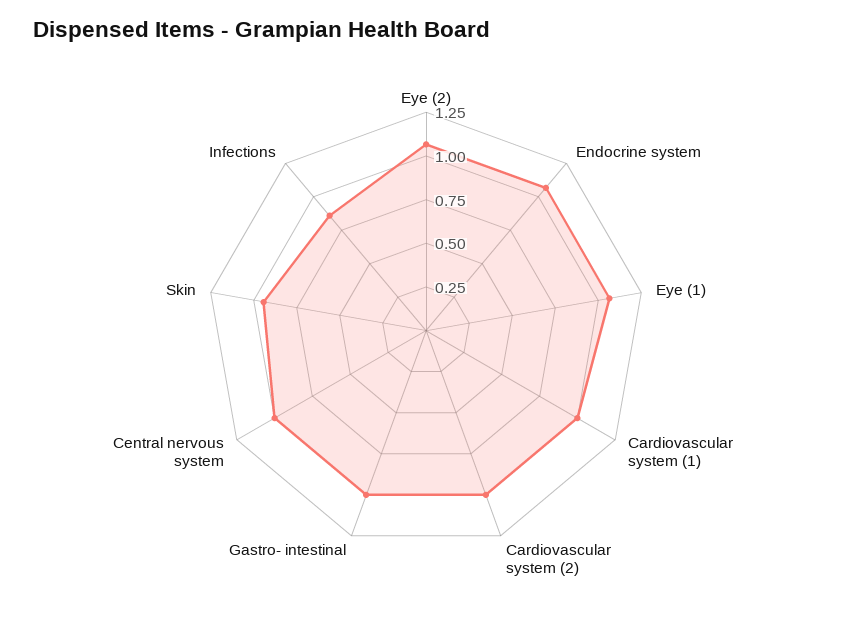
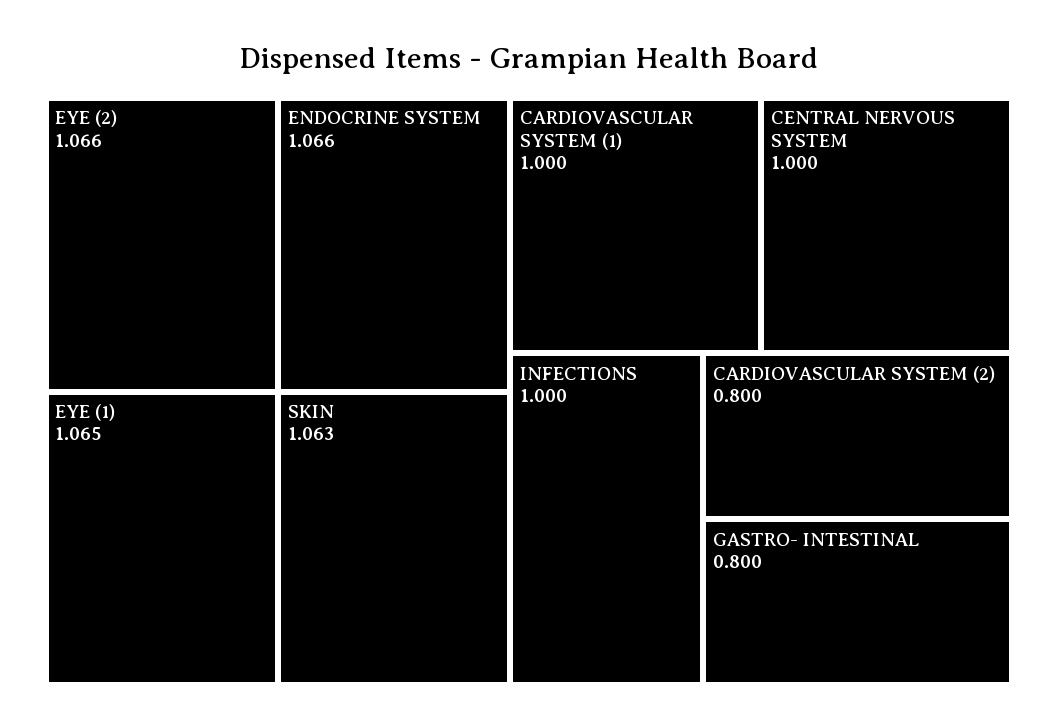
Cardiovascular system (2): 1 -> 0.8
Gastro- intestinal: 1 -> 0.8
Skin: 0.95 -> 1.063
Infections: 0.85 -> 1

